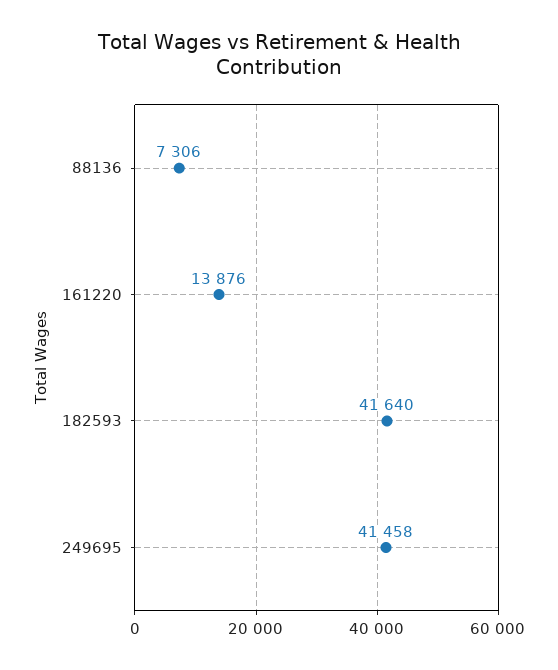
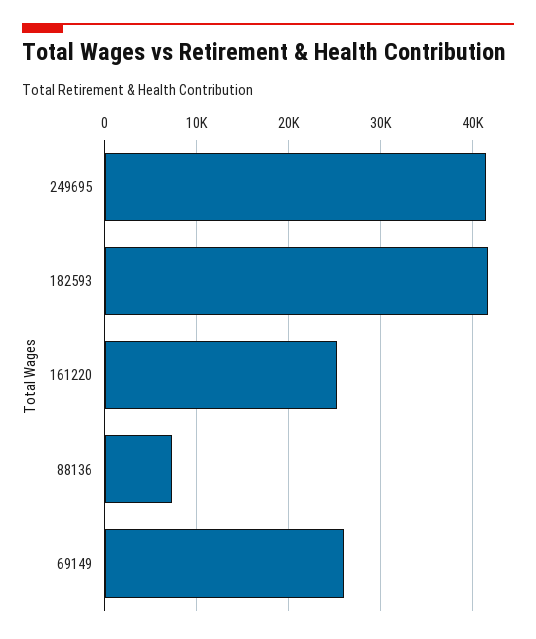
161220: 13876 -> 25000
69149: none -> 26000

